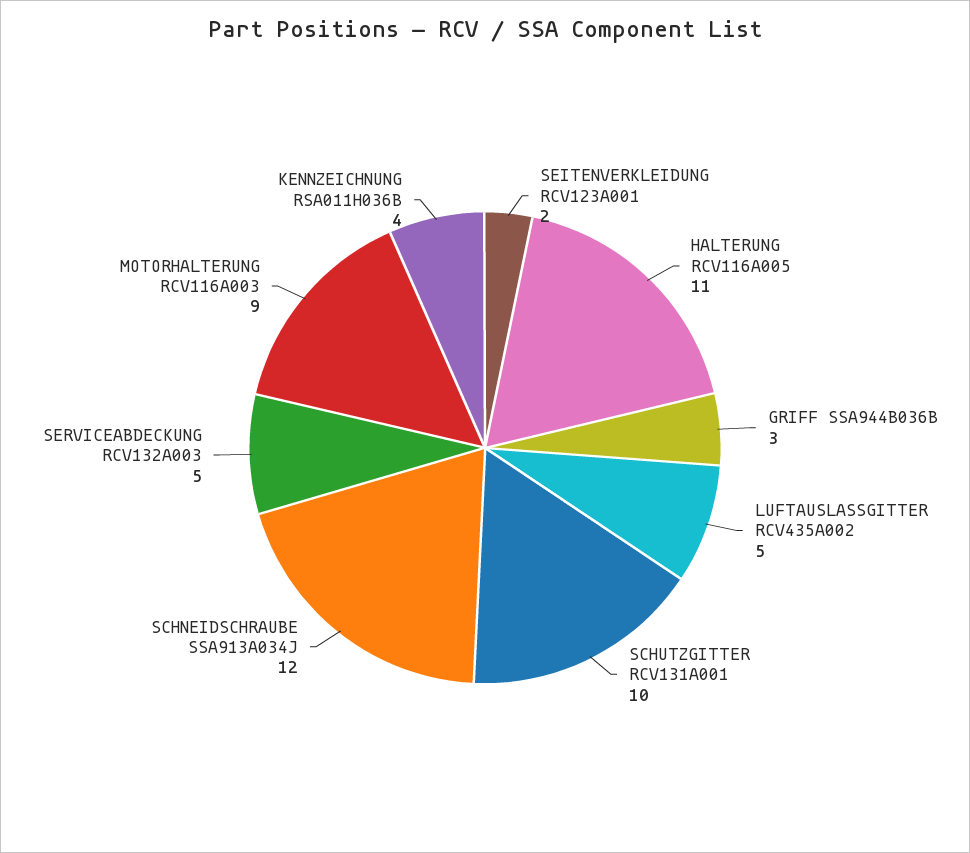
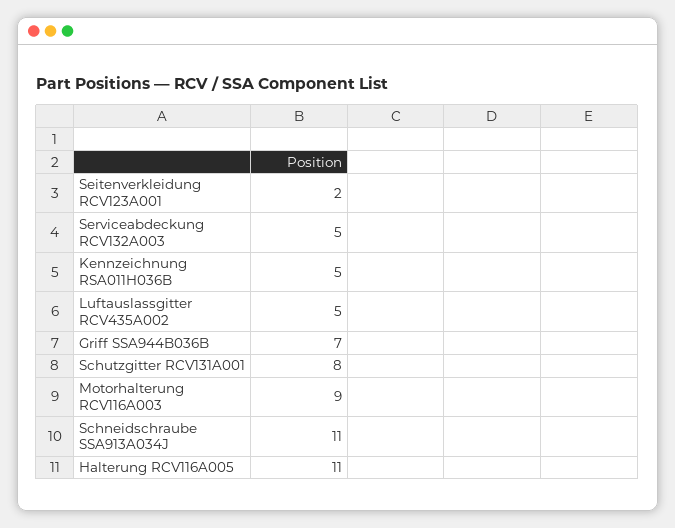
GRIFF SSA944B036B: 3 -> 7
SCHUTZGITTER RCV131A001: 10 -> 8
SCHNEIDSCHRAUBE SSA913A034J: 12 -> 11
KENNZEICHNUNG RSA011H036B: 4 -> 5

